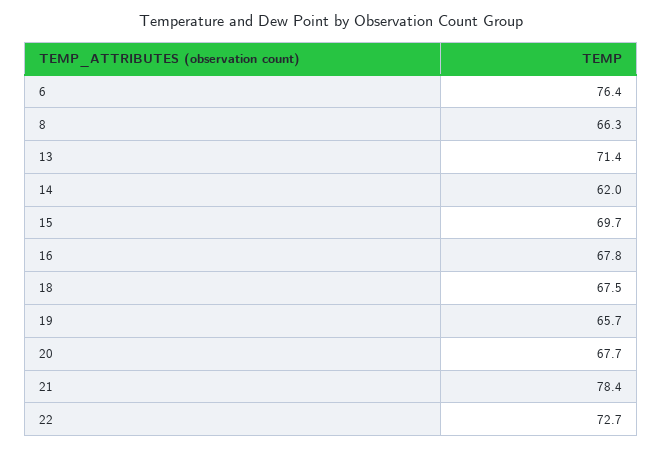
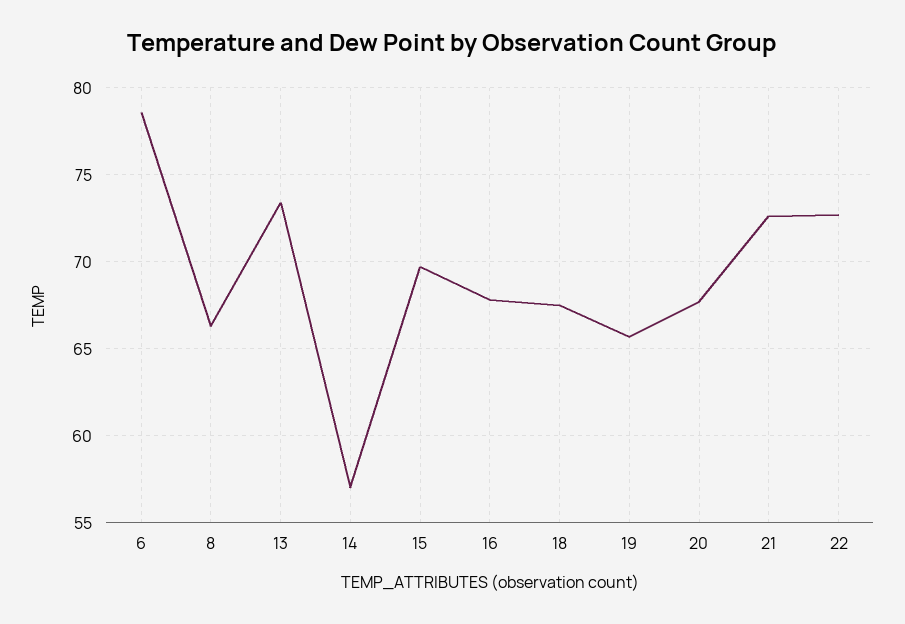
6: 76.4 -> 78.5
13: 71.4 -> 73.5
14: 62 -> 57
21: 78.4 -> 72.5

